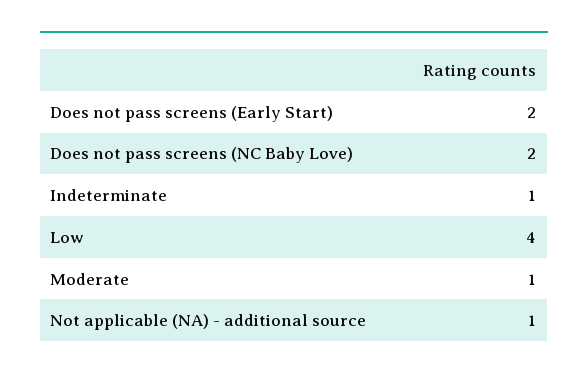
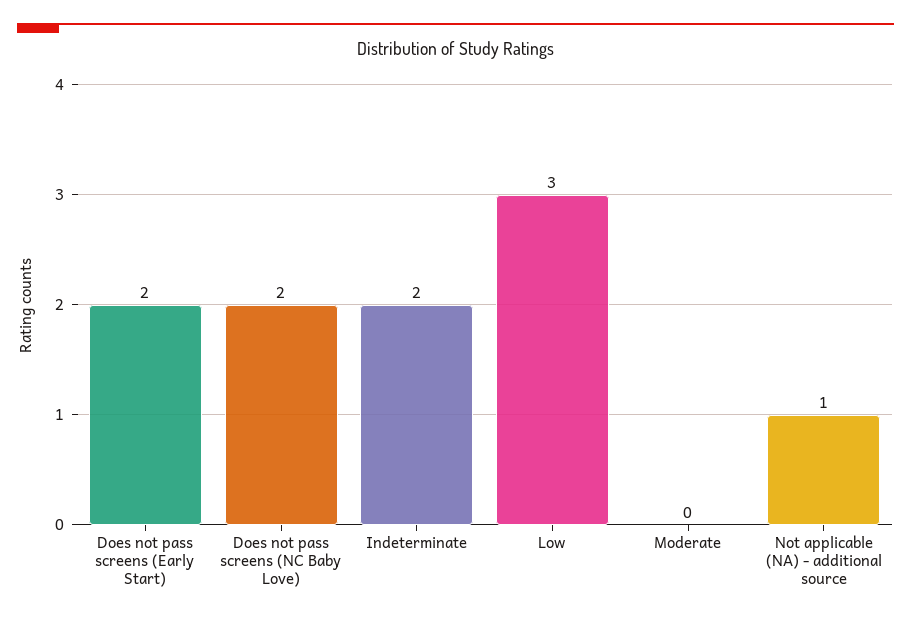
Indeterminate: 1 -> 2
Low: 4 -> 3
Moderate: 1 -> 0

